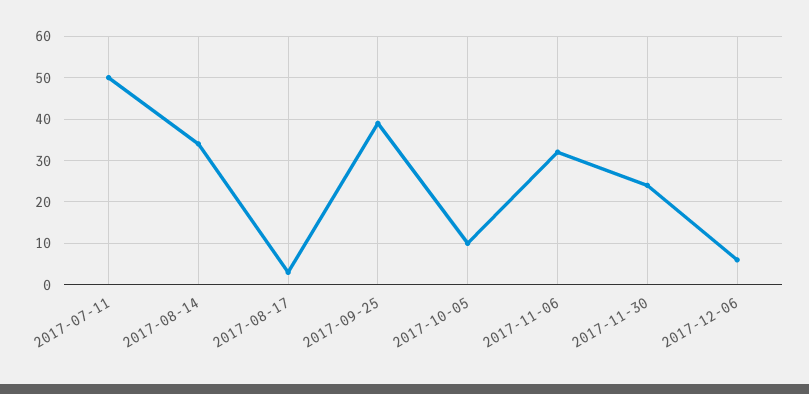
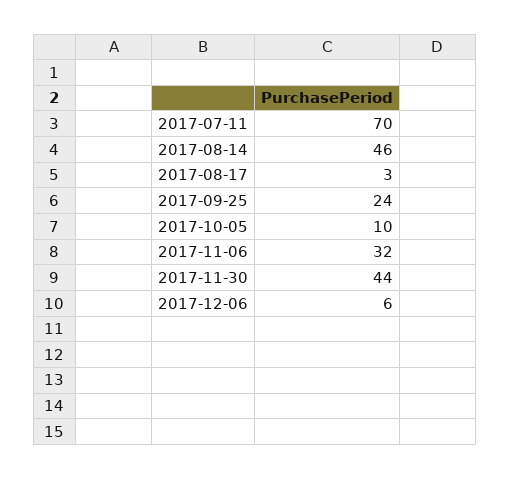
2017-07-11: 50 -> 70
2017-08-14: 35 -> 46
2017-09-25: 40 -> 24
2017-11-30: 25 -> 44

